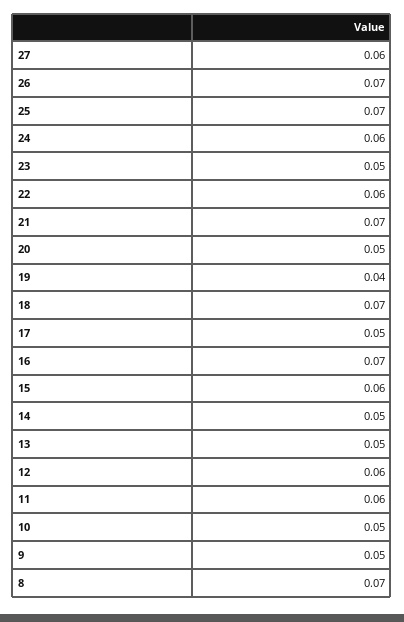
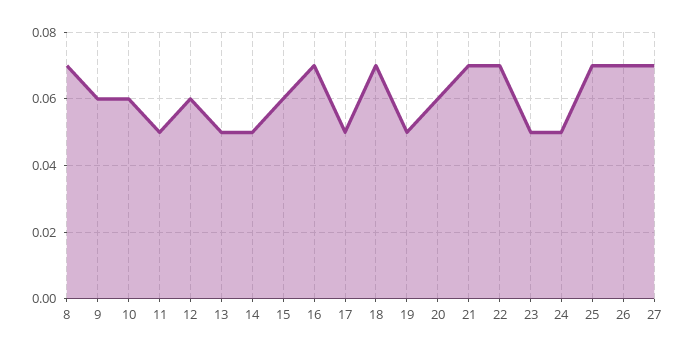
27: 0.06 -> 0.07
24: 0.06 -> 0.05
22: 0.06 -> 0.07
20: 0.05 -> 0.06
19: 0.04 -> 0.05
11: 0.06 -> 0.05
10: 0.05 -> 0.06
9: 0.05 -> 0.06

